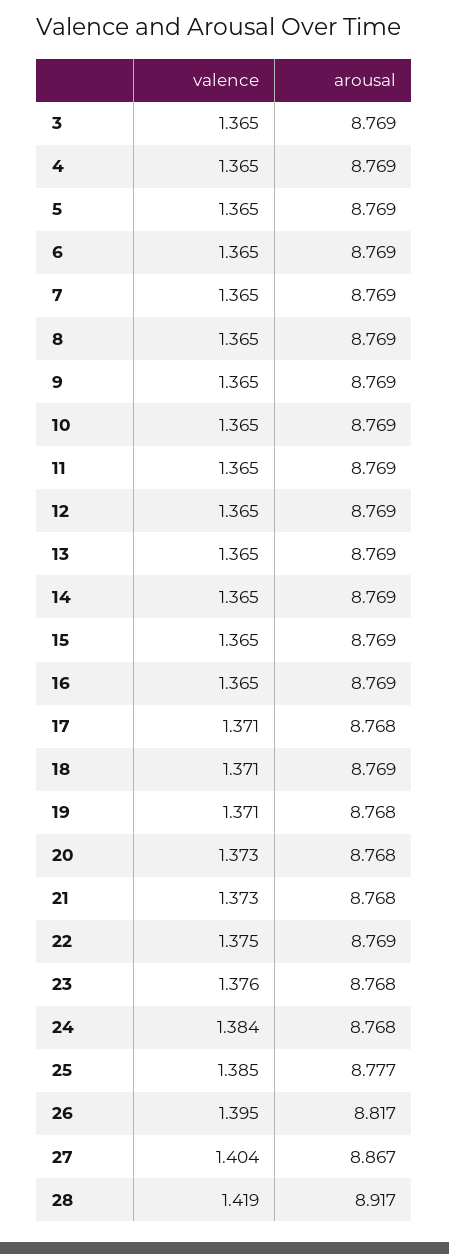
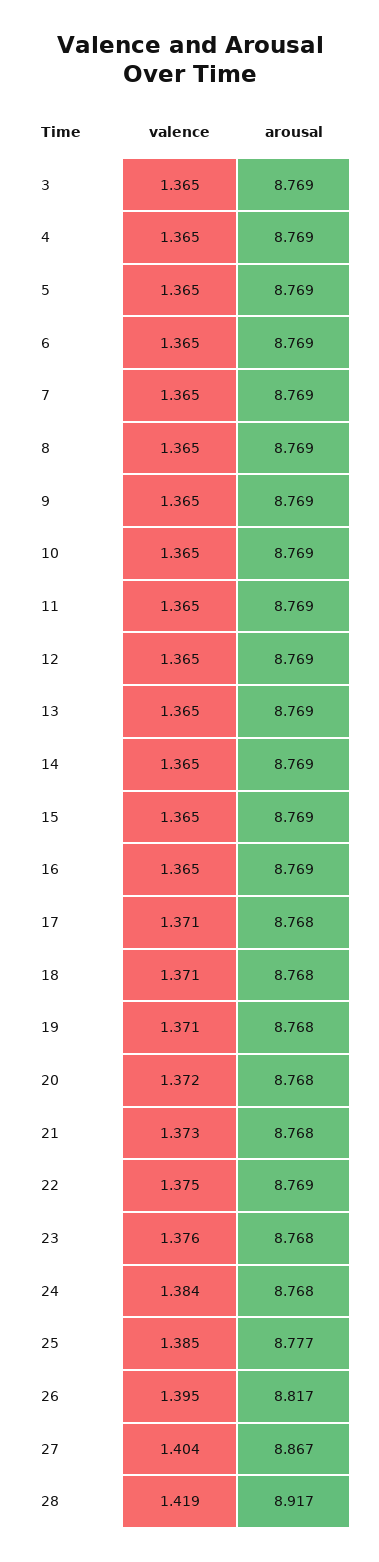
arousal, 18: 8.769 -> 8.768
valence, 20: 1.373 -> 1.372

